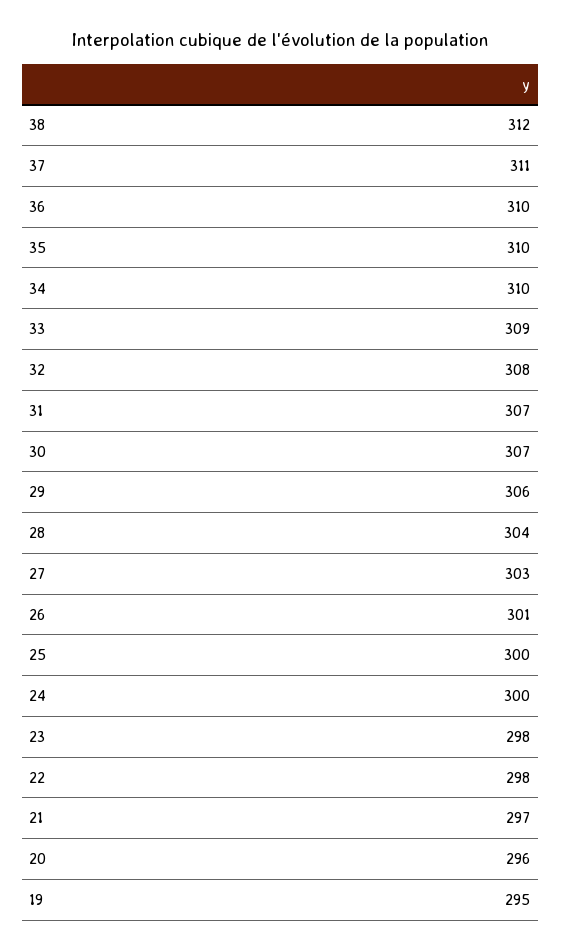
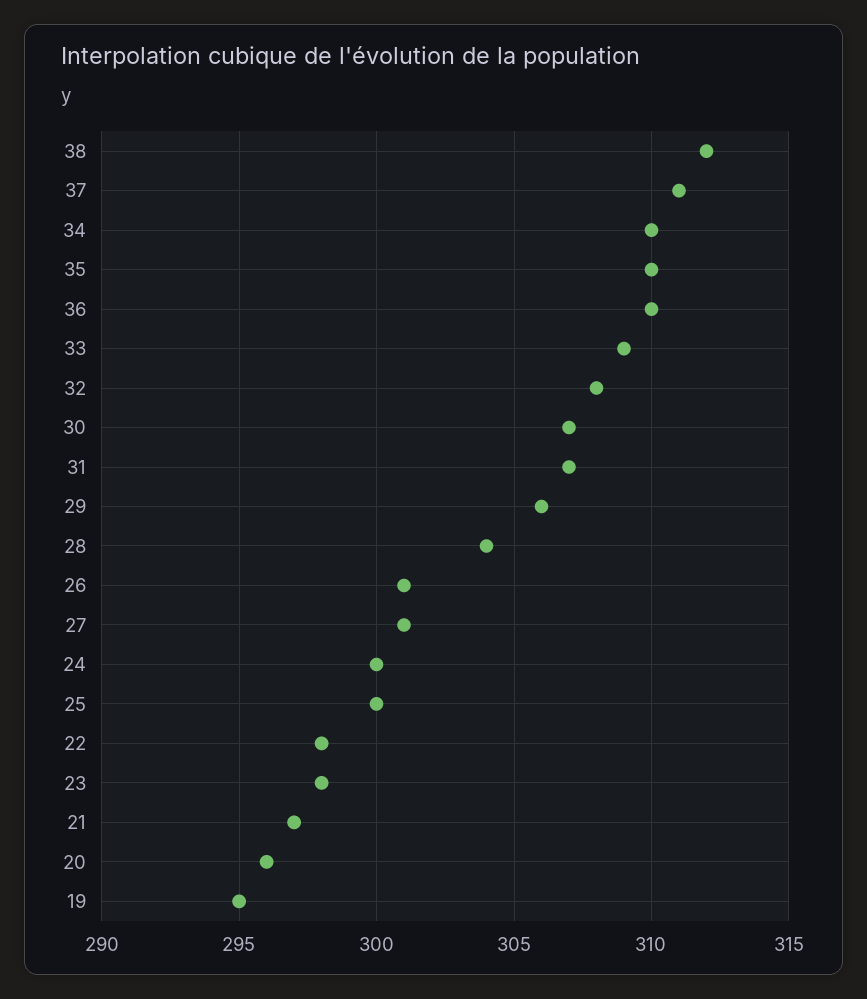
27: 303 -> 301

